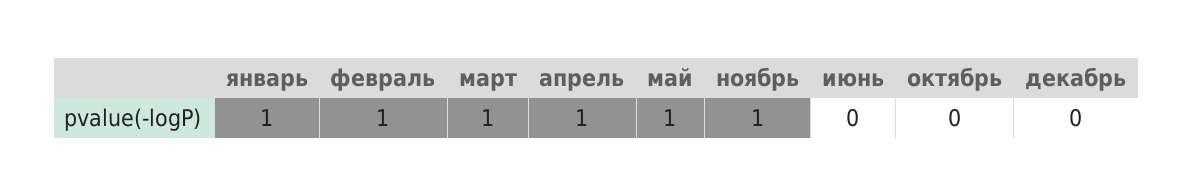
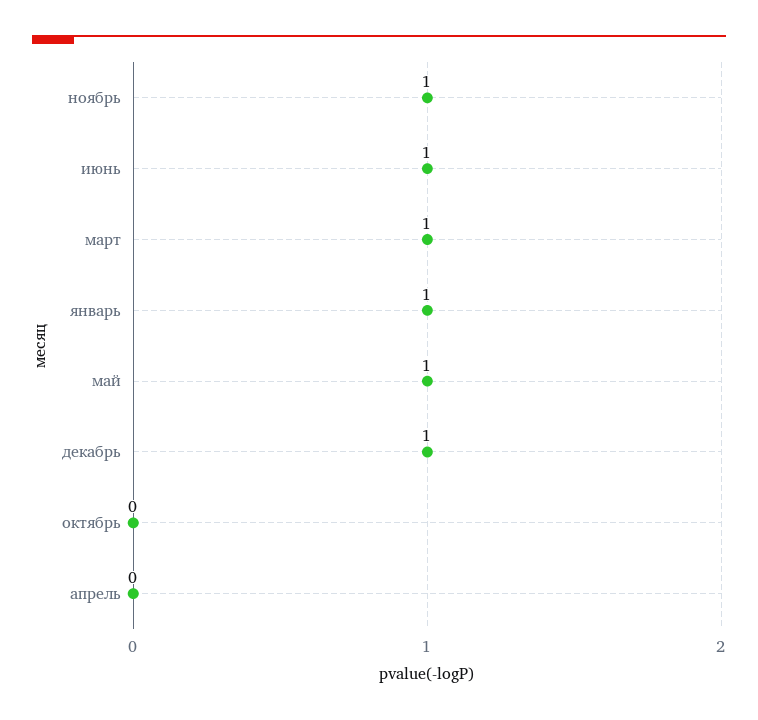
февраль: 1 -> none
апрель: 1 -> 0
июнь: 0 -> 1
декабрь: 0 -> 1

